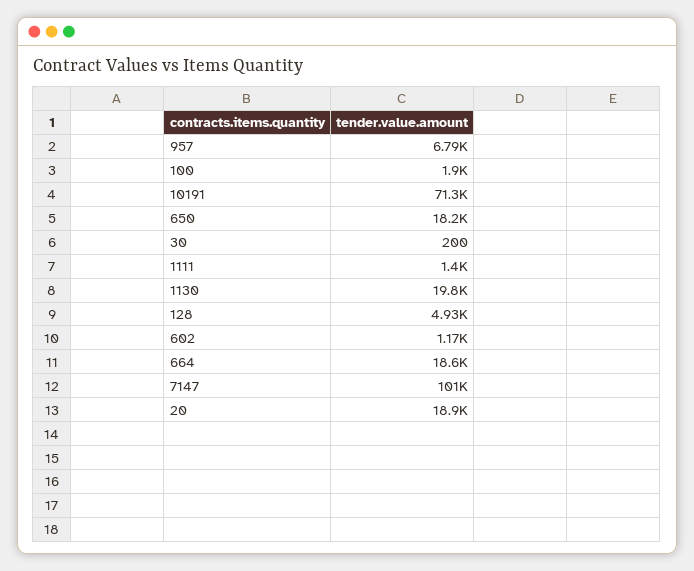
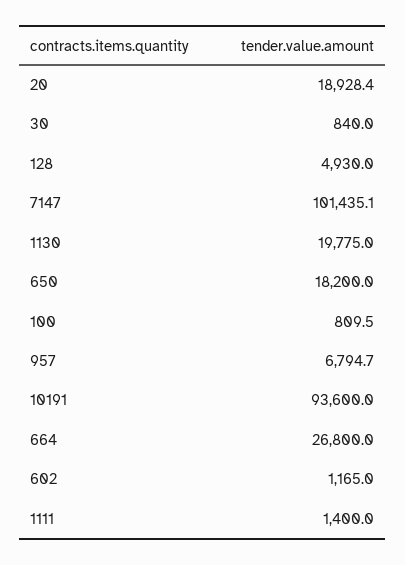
100: 1900 -> 809.5
10191: 71300 -> 93600
30: 200 -> 840
664: 18600 -> 26800

